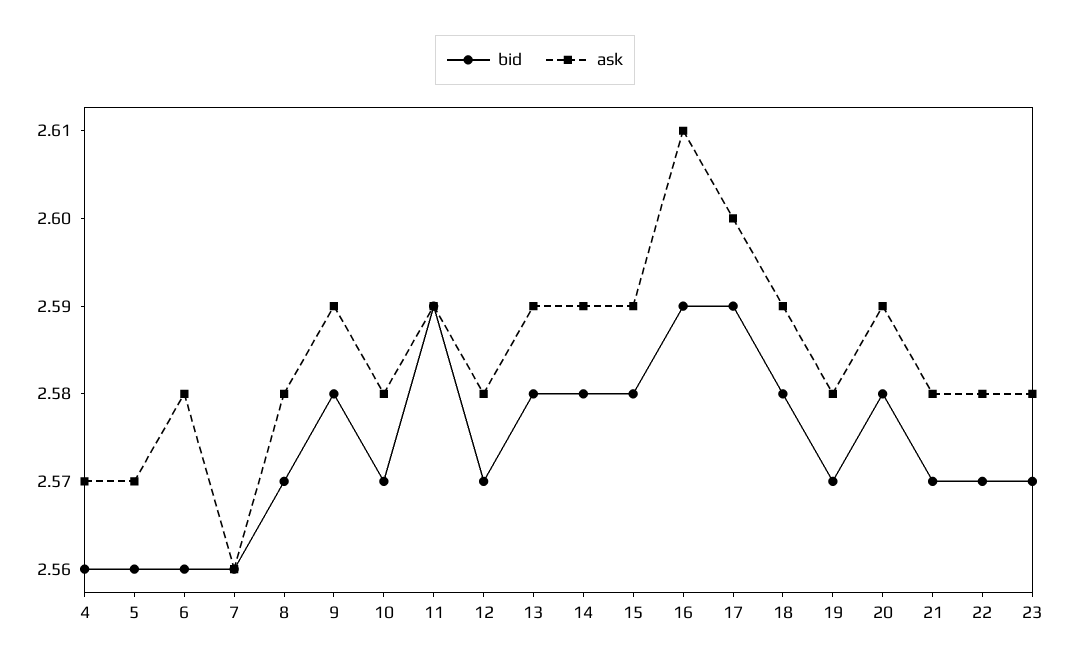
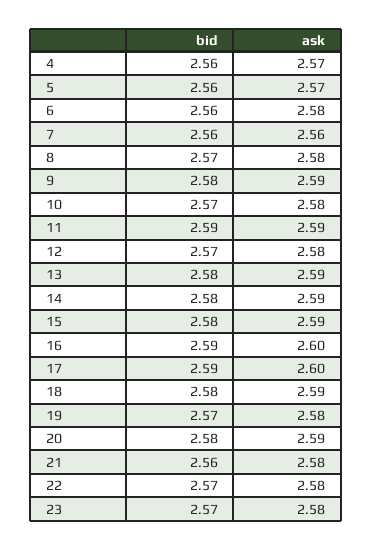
ask, 16: 2.61 -> 2.6
bid, 21: 2.57 -> 2.56

